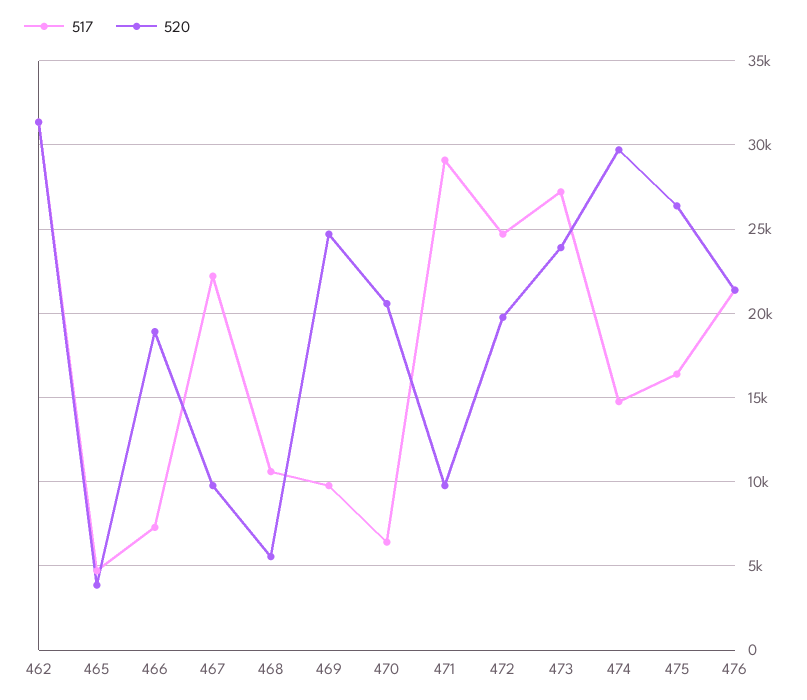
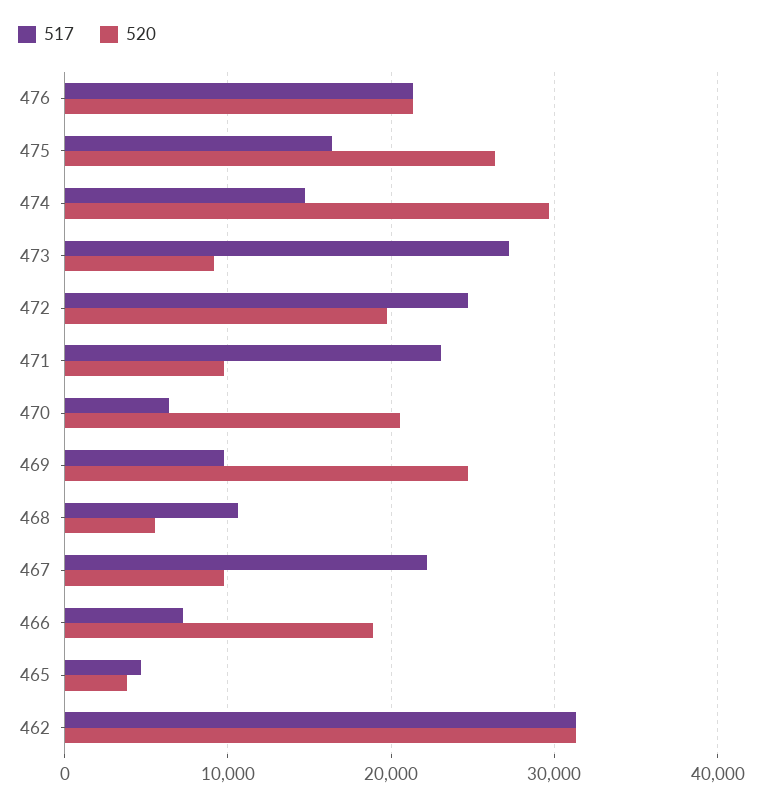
517, 471: 29000 -> 23000
520, 473: 24000 -> 9000

